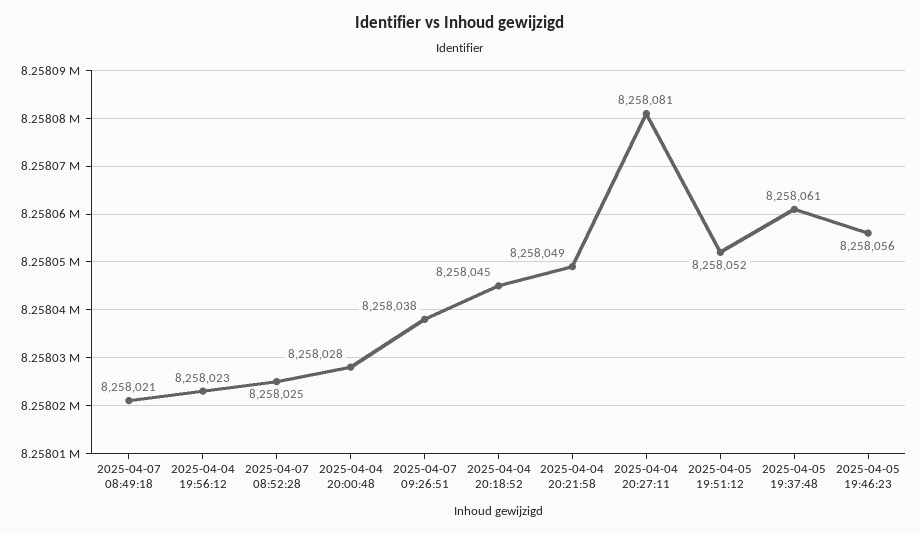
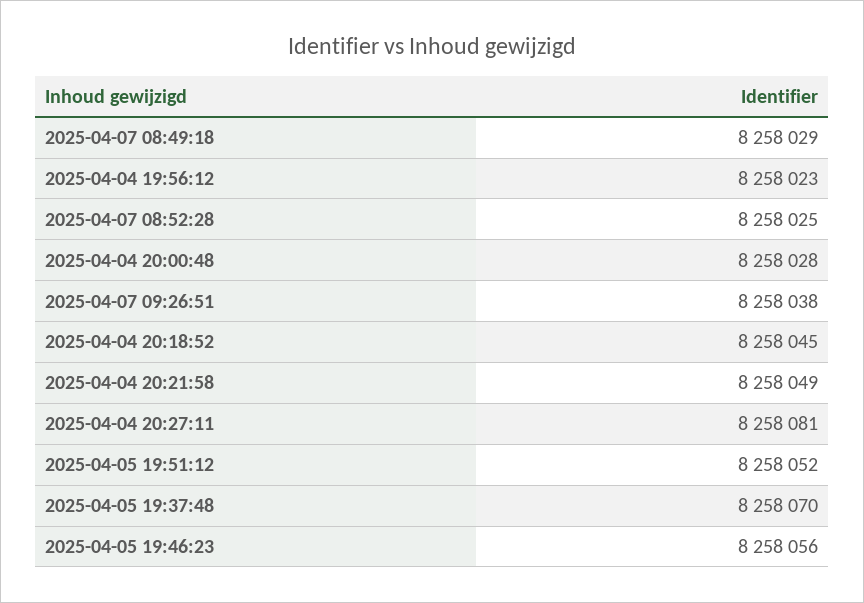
2025-04-07 08:49:18: 8258021 -> 8258029
2025-04-05 19:37:48: 8258061 -> 8258070

